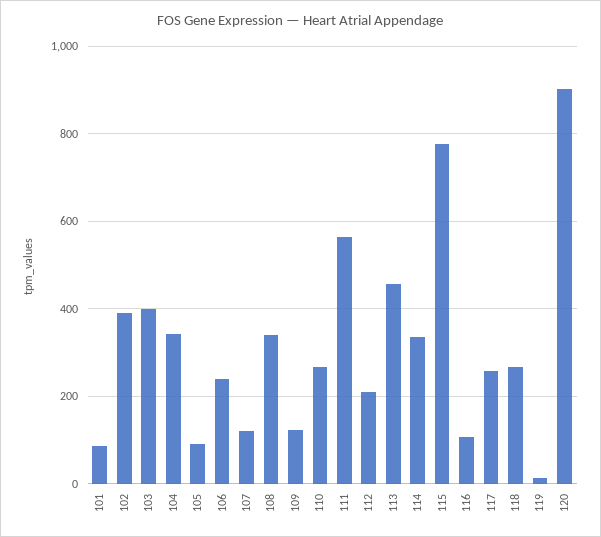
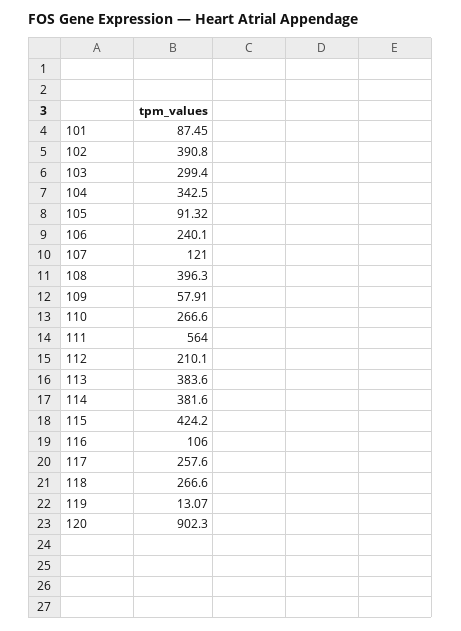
103: 400 -> 299.4
108: 340 -> 396.3
109: 120 -> 57.91
113: 460 -> 383.6
114: 340 -> 381.6
115: 780 -> 424.2

